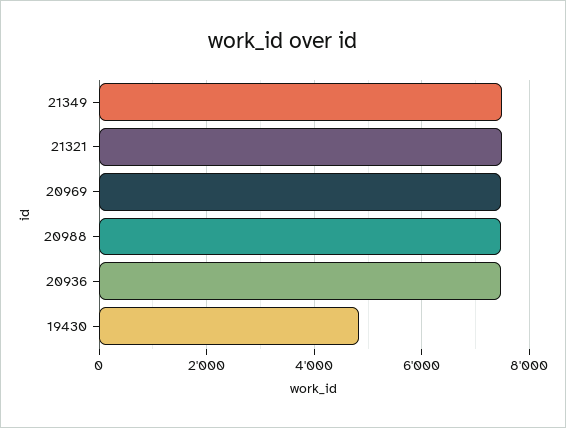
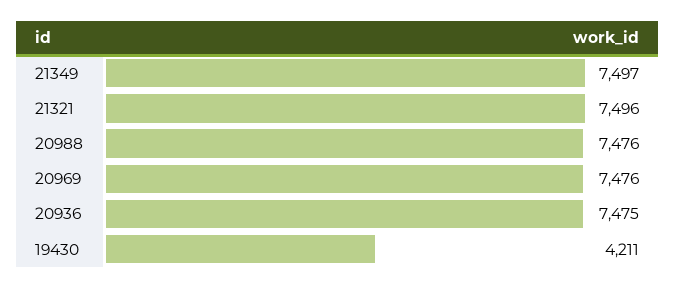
19430: 4800 -> 4211

